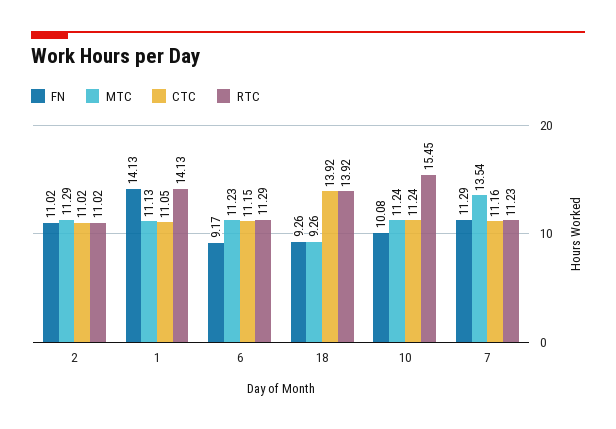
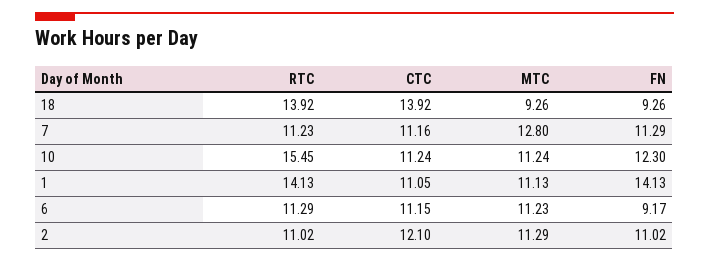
CTC, 2: 11.02 -> 12.1
FN, 10: 10.08 -> 12.3
MTC, 7: 13.54 -> 12.8

